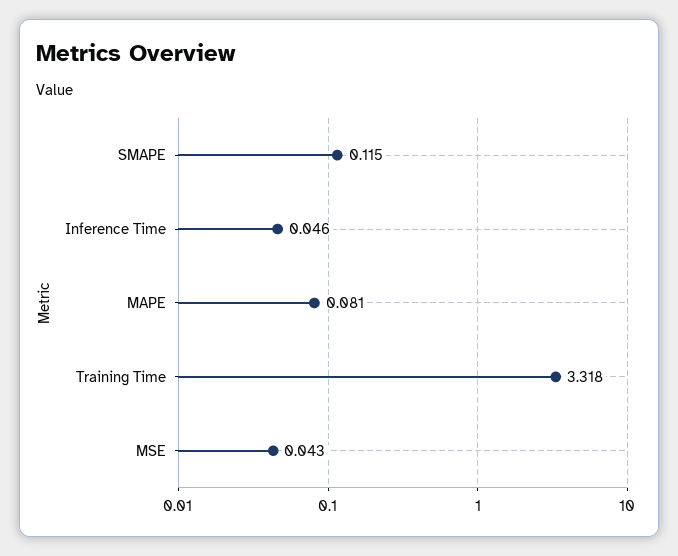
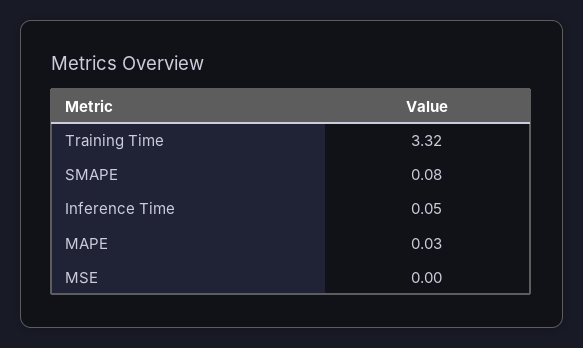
SMAPE: 0.115 -> 0.08
MAPE: 0.081 -> 0.03
MSE: 0.043 -> 0

